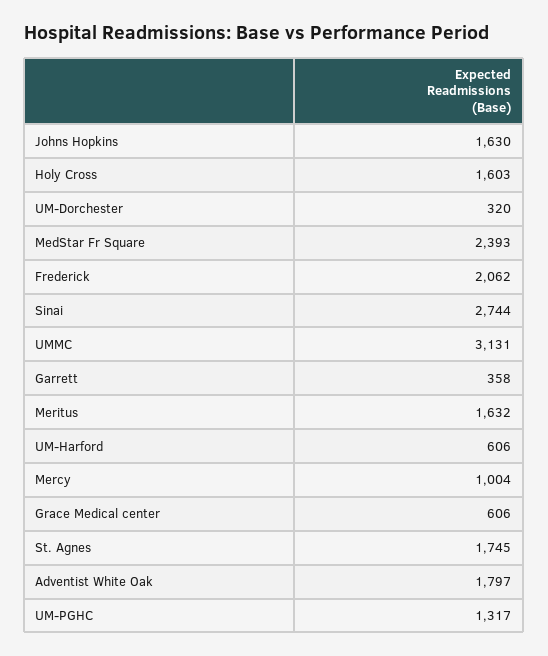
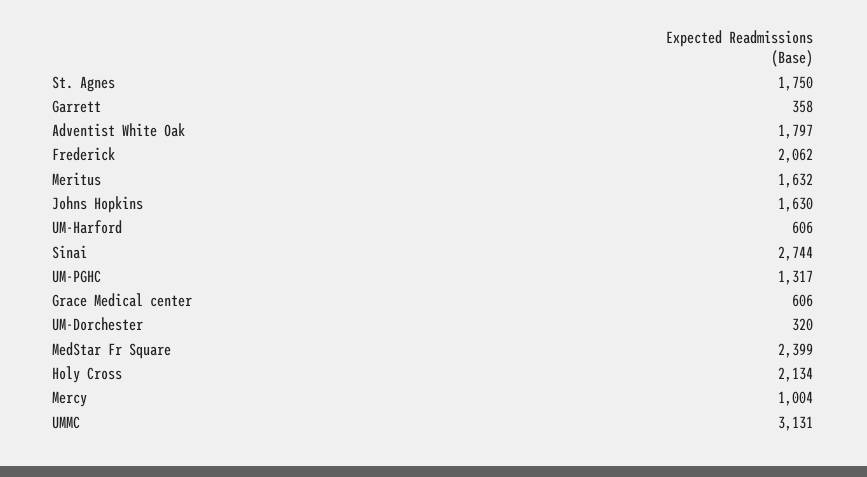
Holy Cross: 1603 -> 2134
MedStar Fr Square: 2393 -> 2399
St. Agnes: 1745 -> 1750

